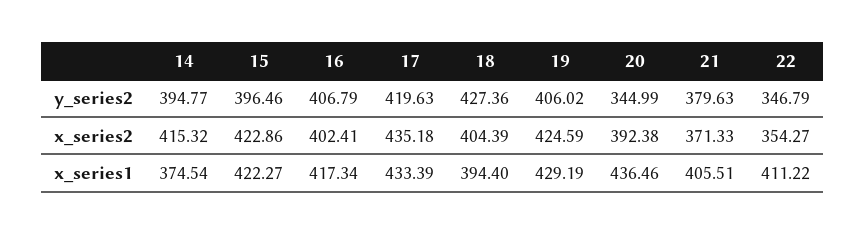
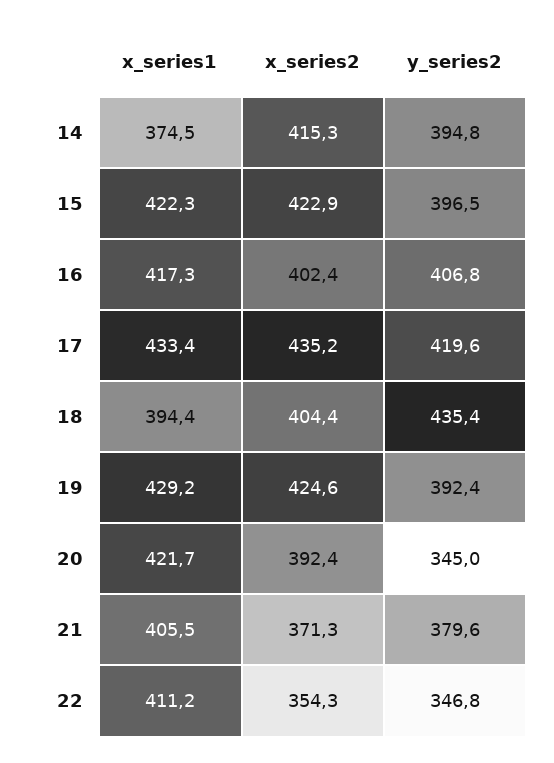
18, y_series2: 427.36 -> 435.4
19, y_series2: 406.02 -> 392.4
20, x_series1: 436.46 -> 421.7

